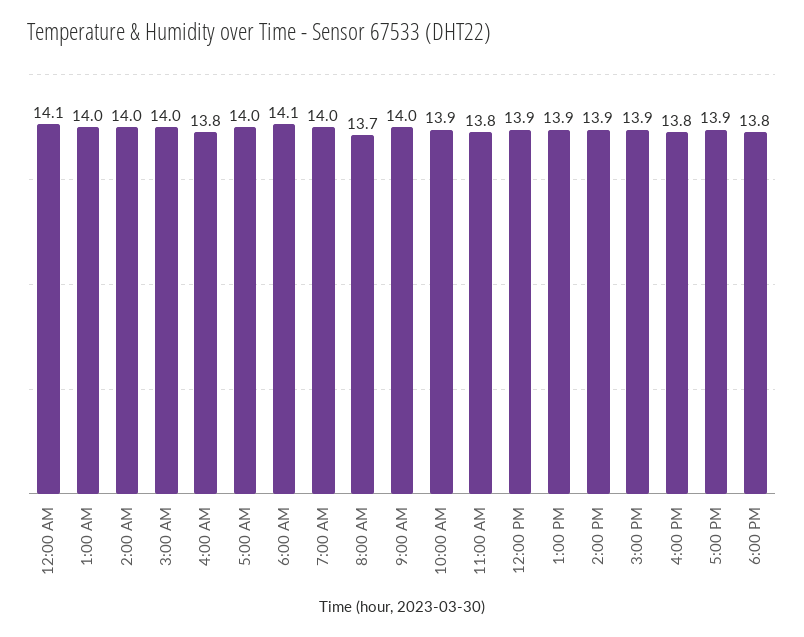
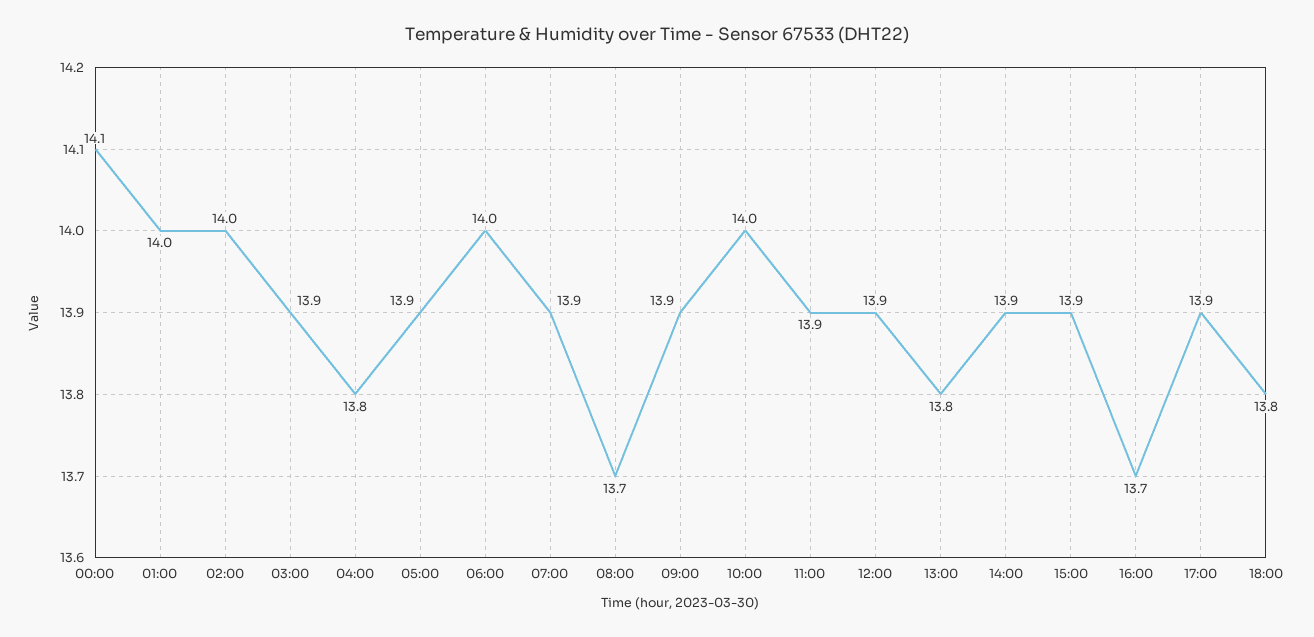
3:00 AM: 14 -> 13.9
5:00 AM: 14 -> 13.9
6:00 AM: 14.1 -> 14
7:00 AM: 14 -> 13.9
9:00 AM: 14 -> 13.9
10:00 AM: 13.9 -> 14
11:00 AM: 13.8 -> 13.9
1:00 PM: 13.9 -> 13.8
4:00 PM: 13.8 -> 13.7

